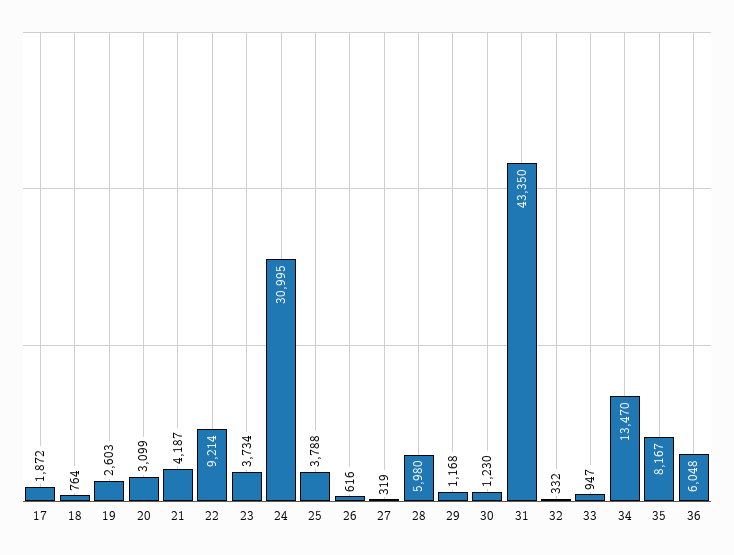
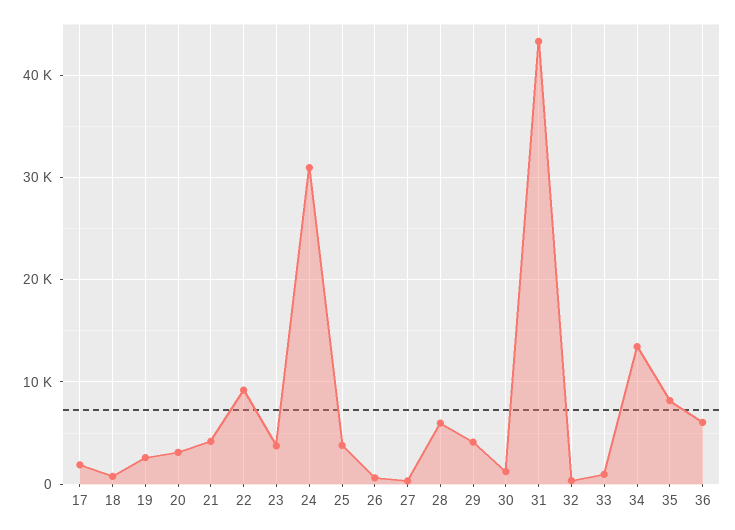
29: 1168 -> 4000

